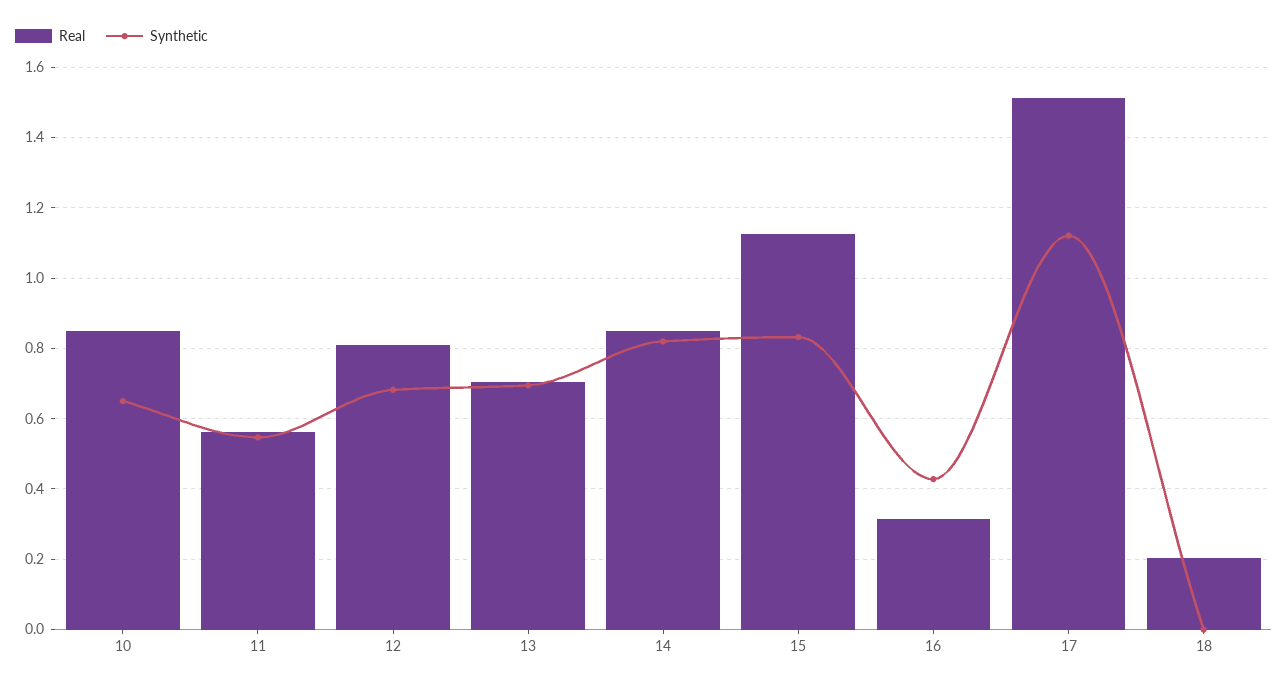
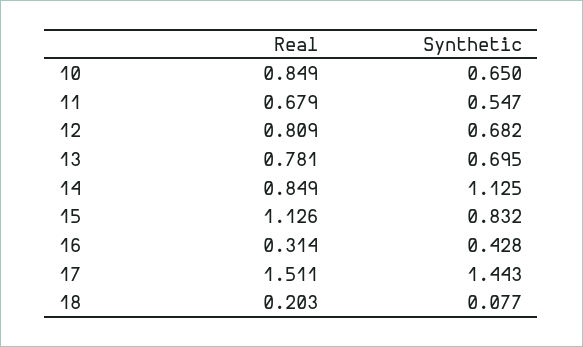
Real, 11: 0.56 -> 0.679
Real, 13: 0.7 -> 0.781
Synthetic, 14: 0.82 -> 1.125
Synthetic, 17: 1.12 -> 1.443
Synthetic, 18: 0 -> 0.077

